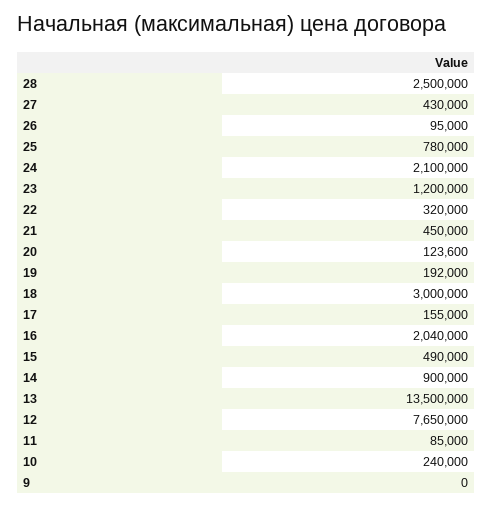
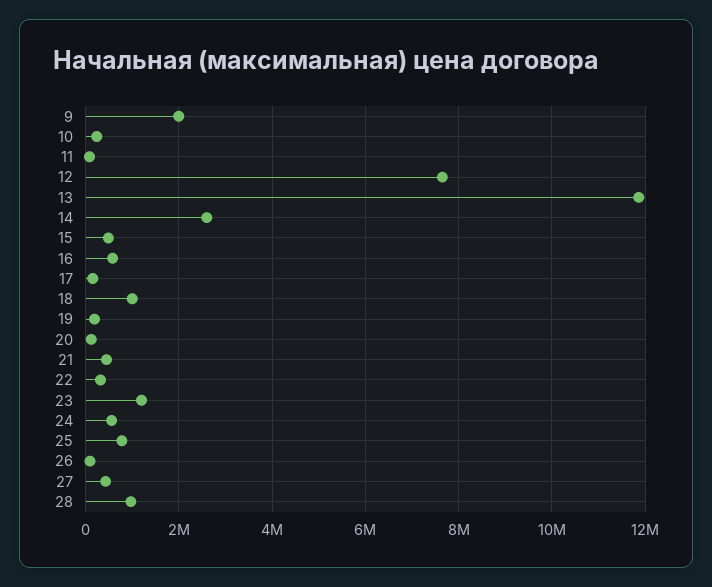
28: 2500000 -> 1000000
24: 2100000 -> 600000
18: 3000000 -> 1000000
16: 2040000 -> 600000
14: 900000 -> 2600000
13: 13500000 -> 11800000
9: 0 -> 2000000

